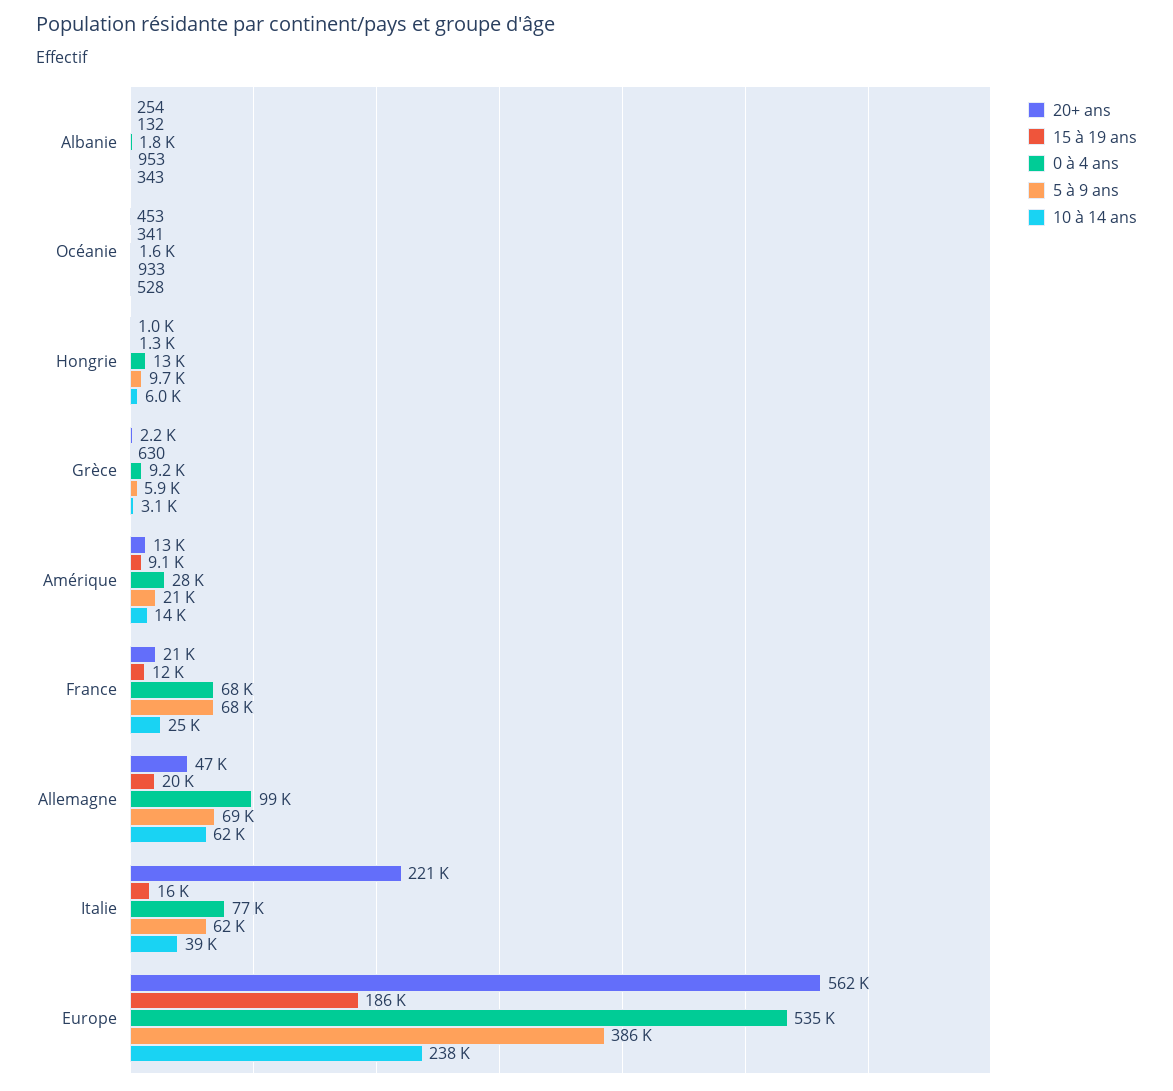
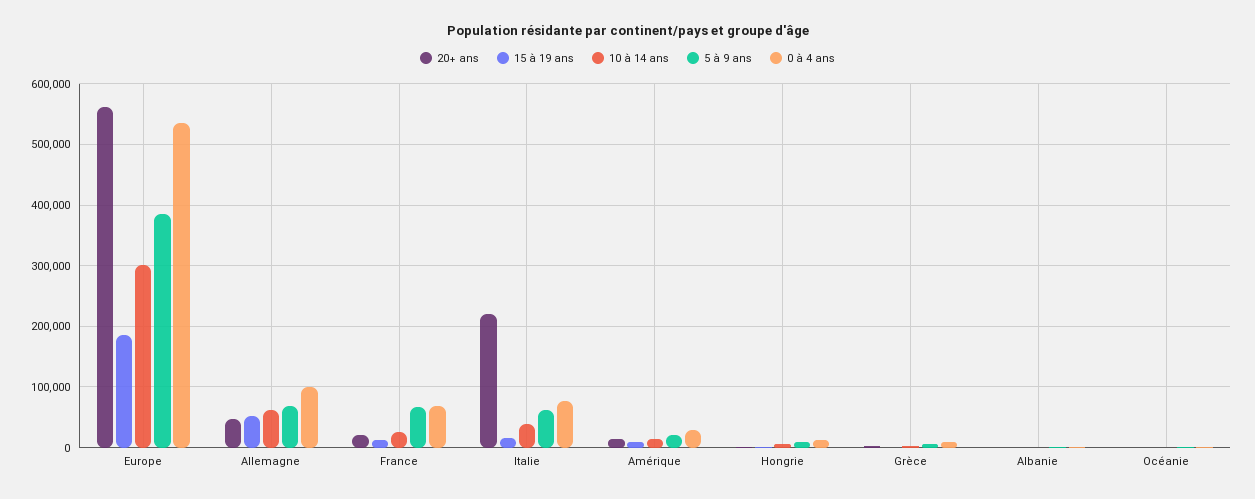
15 à 19 ans, Allemagne: 20000 -> 50000
10 à 14 ans, Europe: 238000 -> 300000

